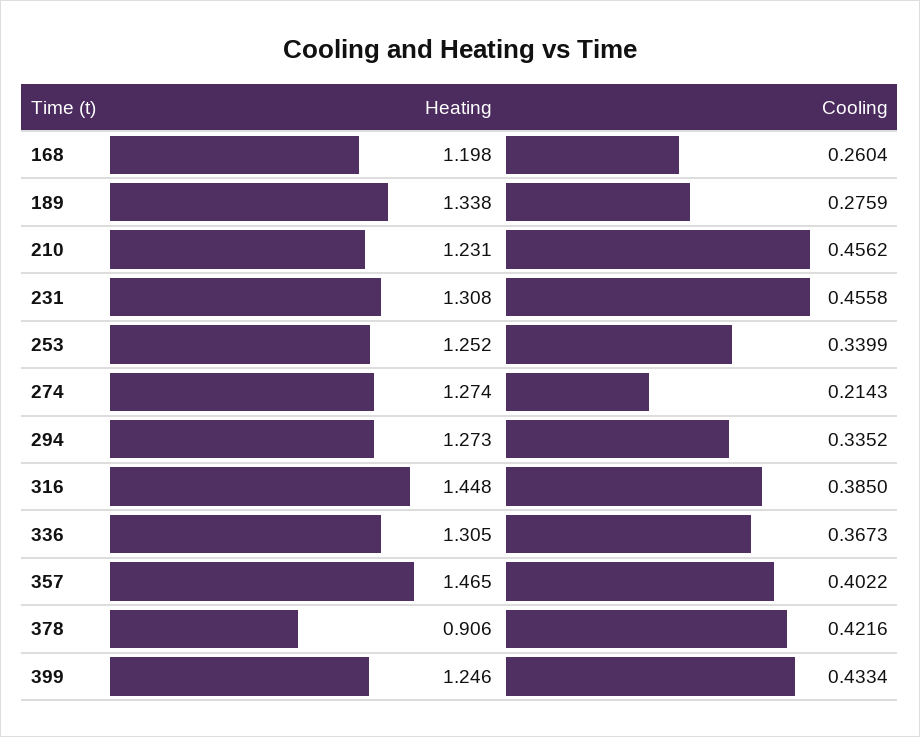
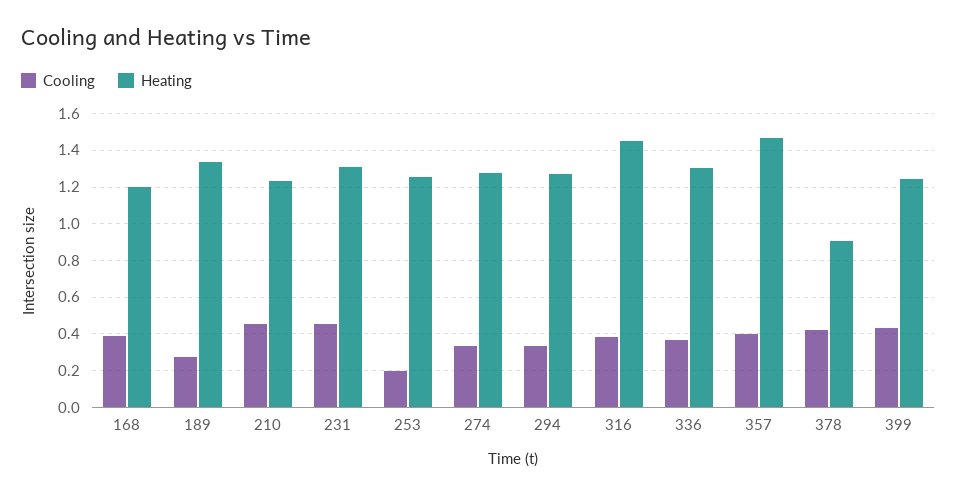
Cooling, 168: 0.2604 -> 0.4
Cooling, 253: 0.3399 -> 0.2
Cooling, 274: 0.2143 -> 0.35

